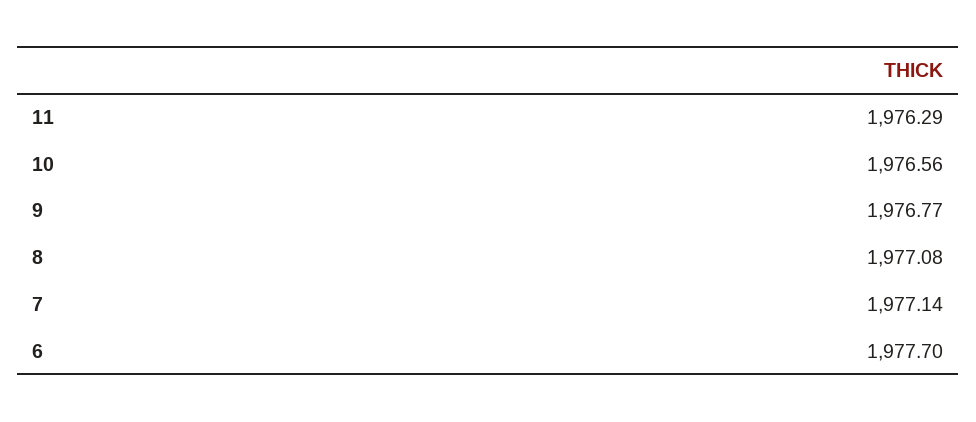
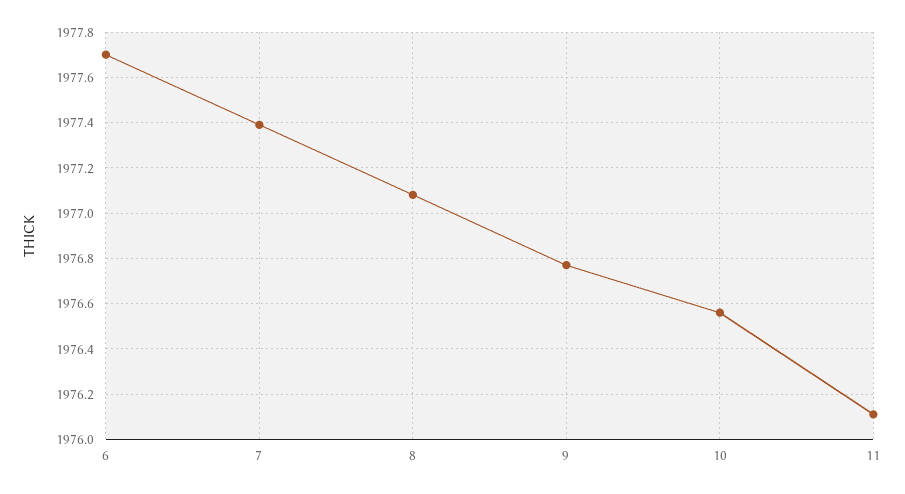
11: 1976.29 -> 1976.1
7: 1977.14 -> 1977.4

